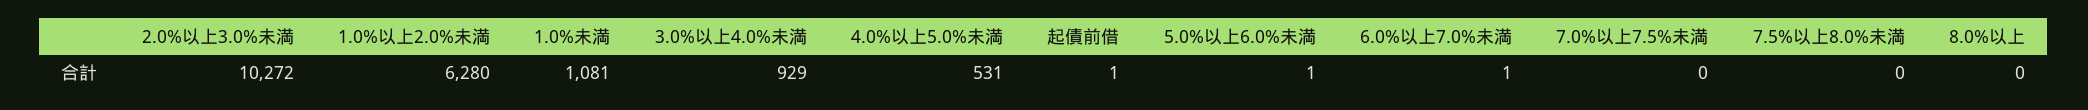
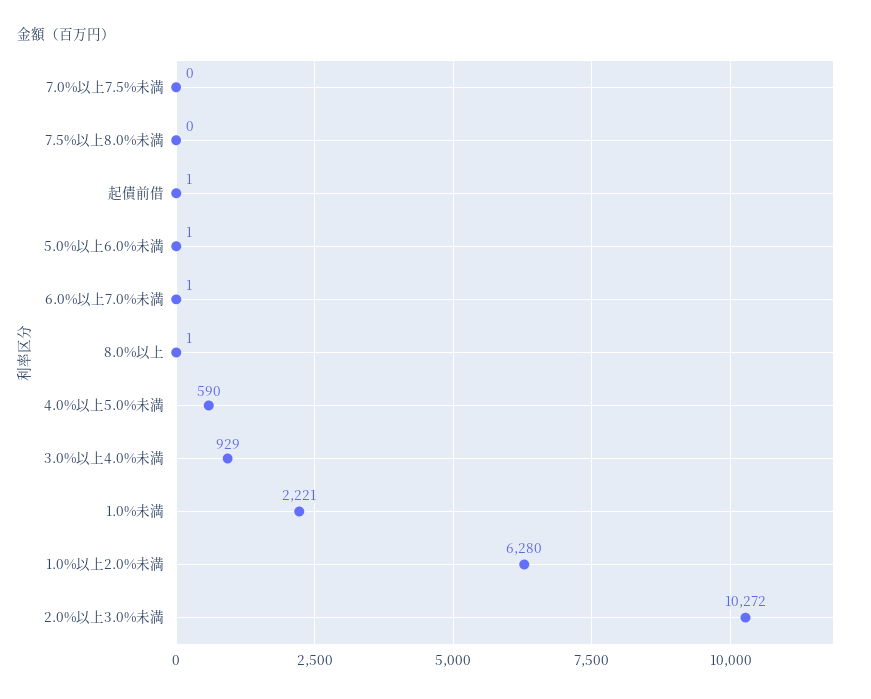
1.0%未満: 1081 -> 2221
4.0%以上5.0%未満: 531 -> 590
8.0%以上: 0 -> 1

